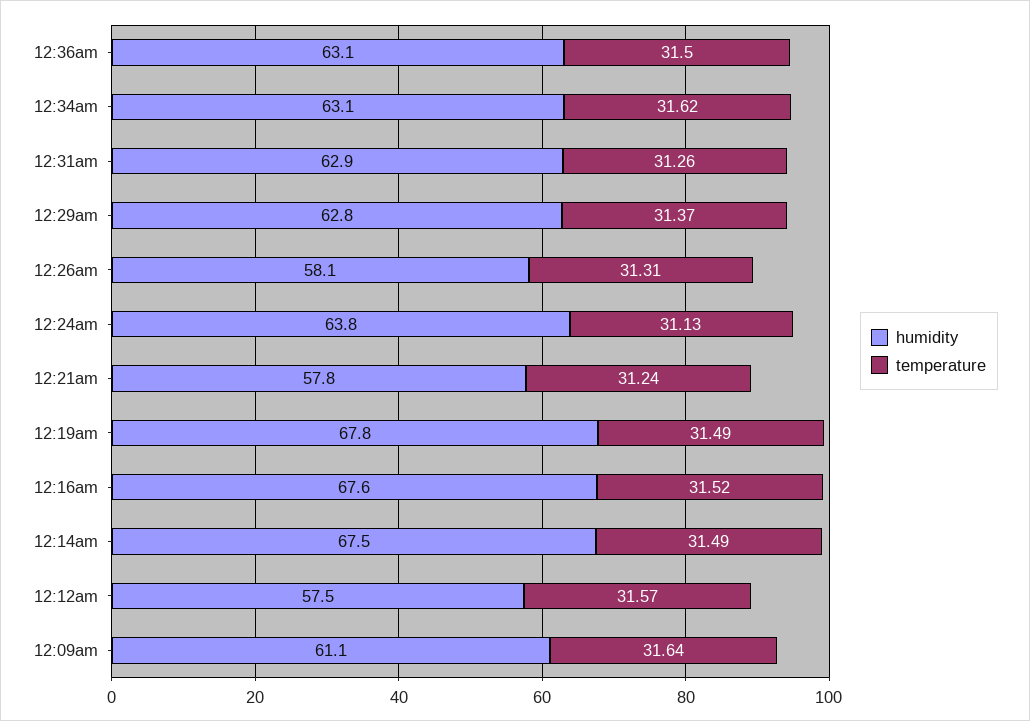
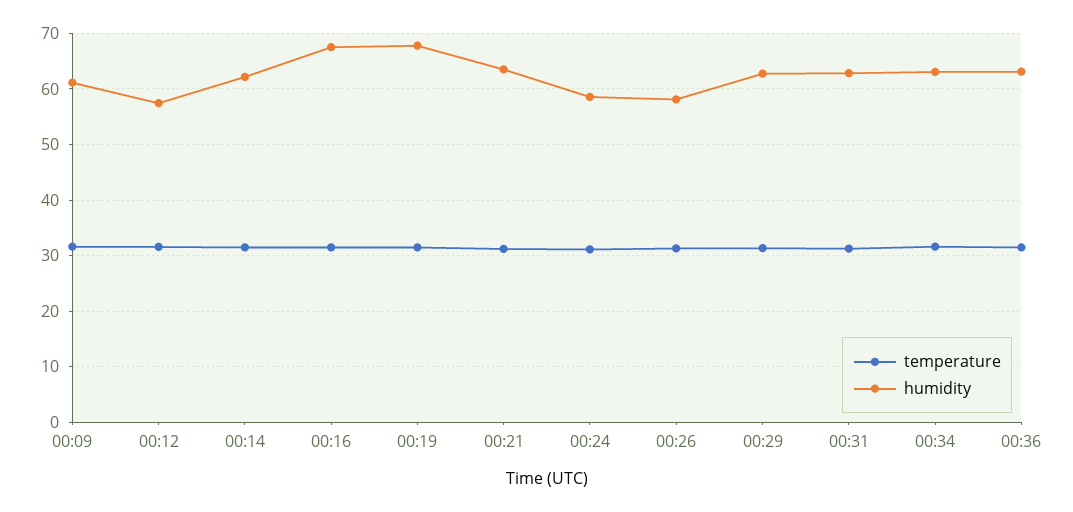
humidity, 12:24am: 63.8 -> 58
humidity, 12:21am: 57.8 -> 64
humidity, 12:14am: 67.5 -> 62

